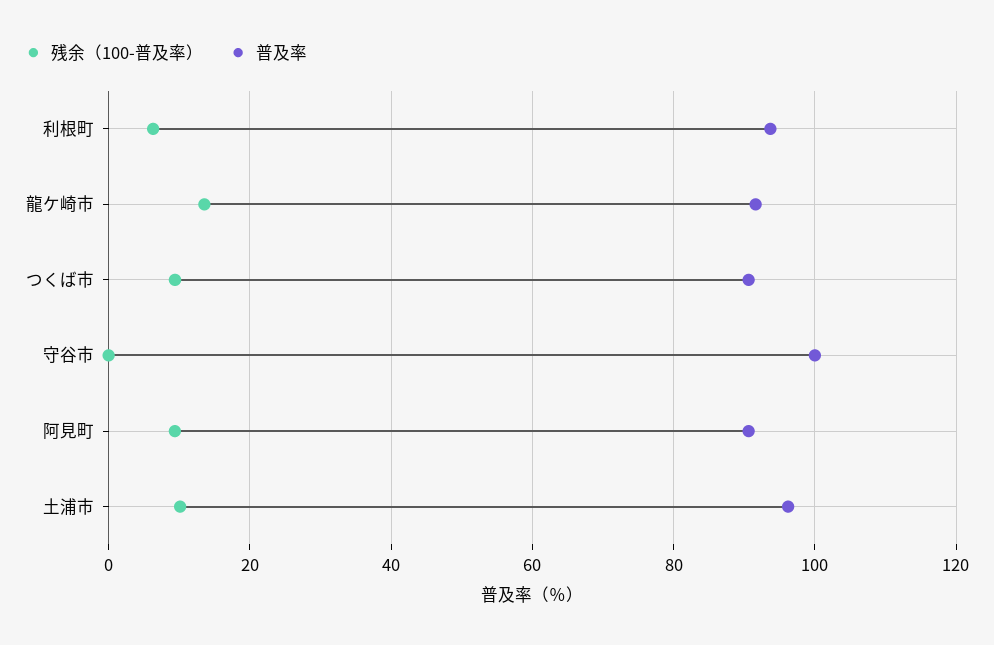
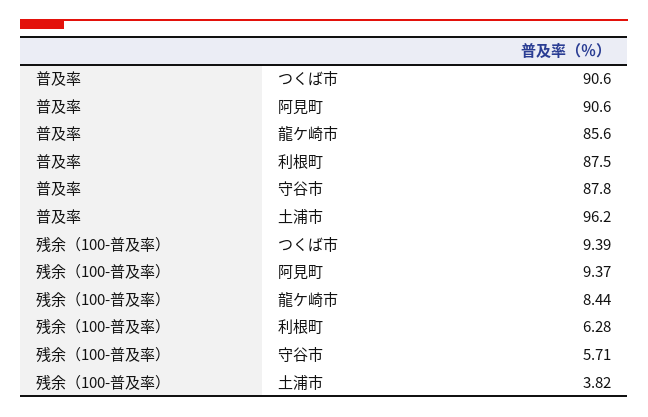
普及率, 利根町: 94 -> 87.5
残余（100-普及率）, 龍ケ崎市: 14 -> 8.44
普及率, 龍ケ崎市: 92 -> 85.6
残余（100-普及率）, 守谷市: 0 -> 5.71
普及率, 守谷市: 100 -> 87.8
残余（100-普及率）, 土浦市: 10 -> 3.82

